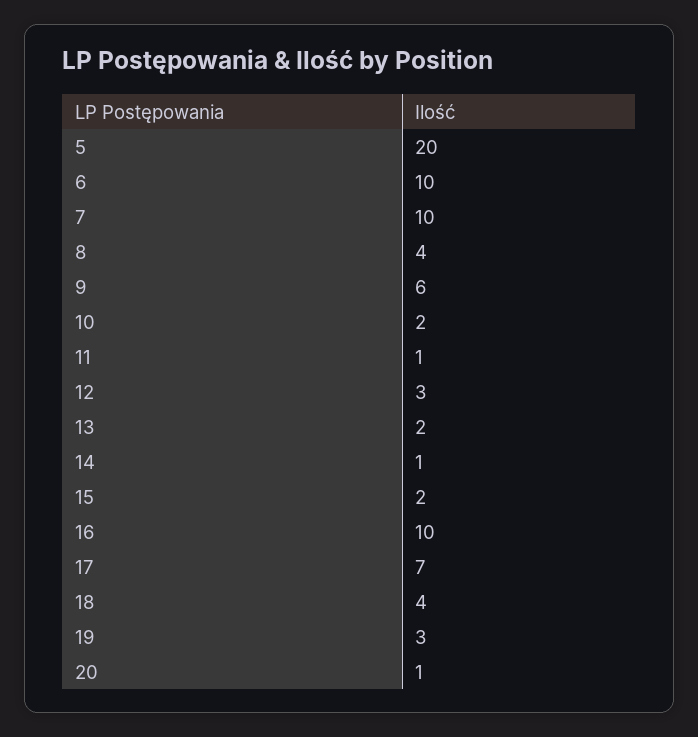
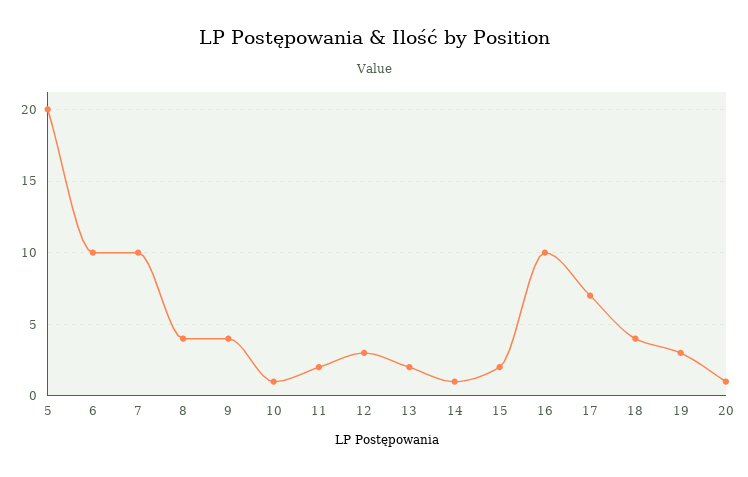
9: 6 -> 4
10: 2 -> 1
11: 1 -> 2

